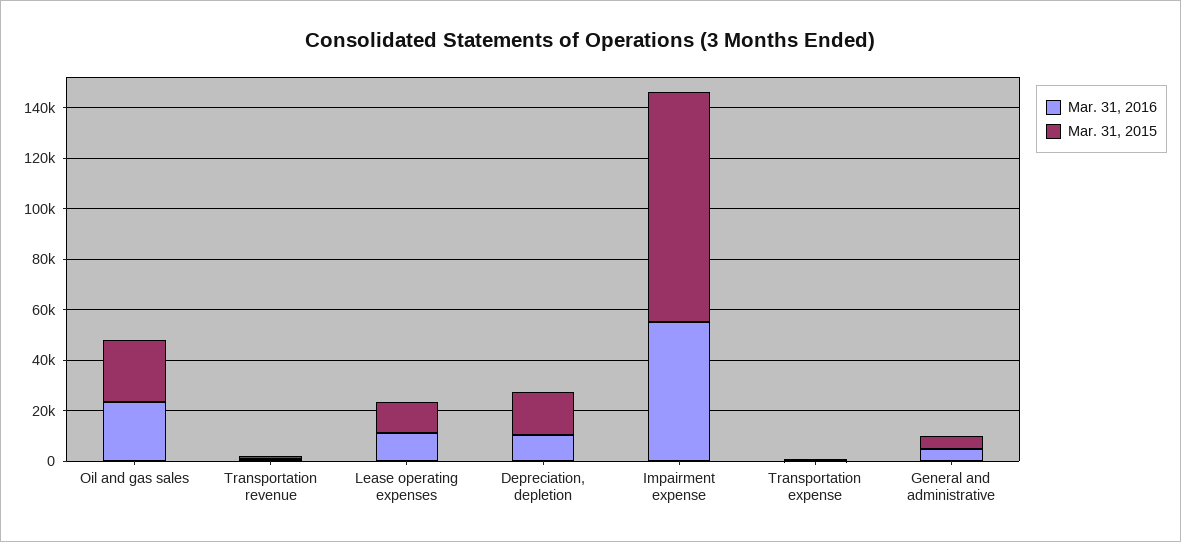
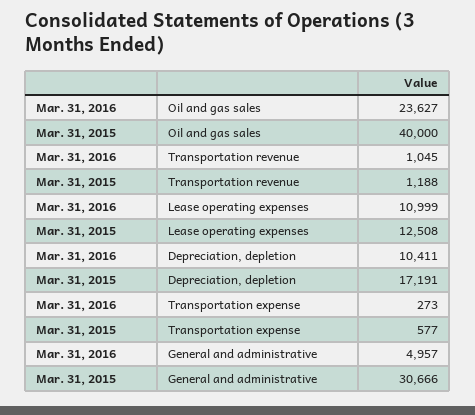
Mar. 31, 2015, Oil and gas sales: 25000 -> 40000
Mar. 31, 2016, Impairment expense: 55000 -> none
Mar. 31, 2015, Impairment expense: 90000 -> none
Mar. 31, 2015, General and administrative: 5000 -> 30666

